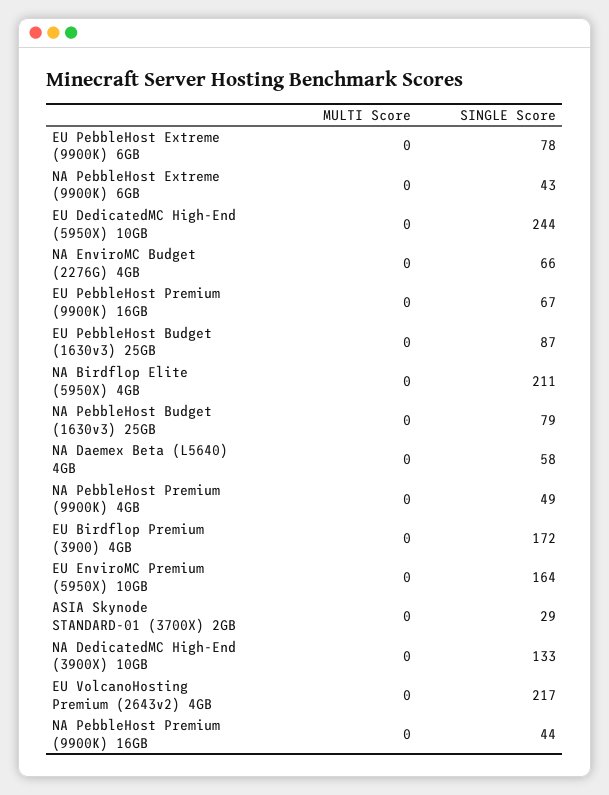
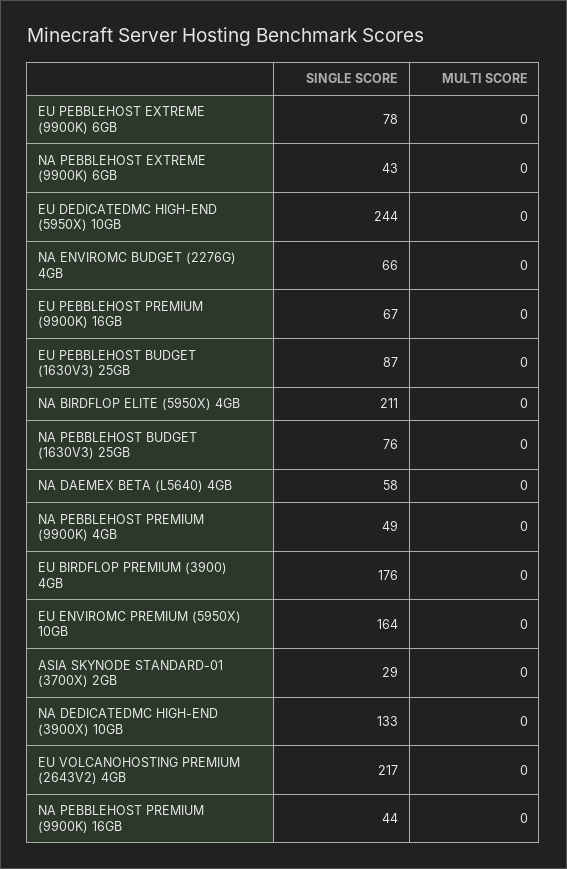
SINGLE Score, NA PebbleHost Budget (1630v3) 25GB: 79 -> 76
SINGLE Score, EU Birdflop Premium (3900) 4GB: 172 -> 176

